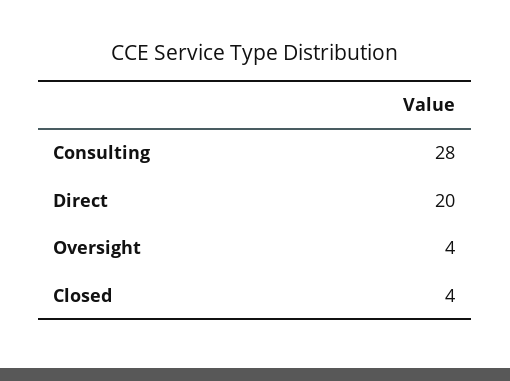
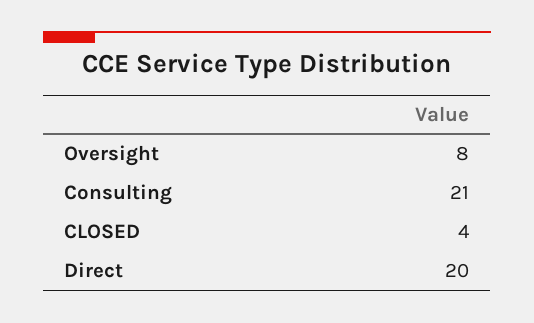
Consulting: 28 -> 21
Oversight: 4 -> 8

